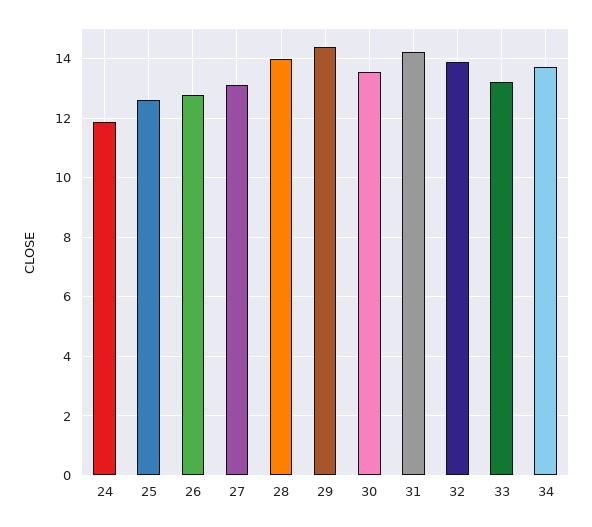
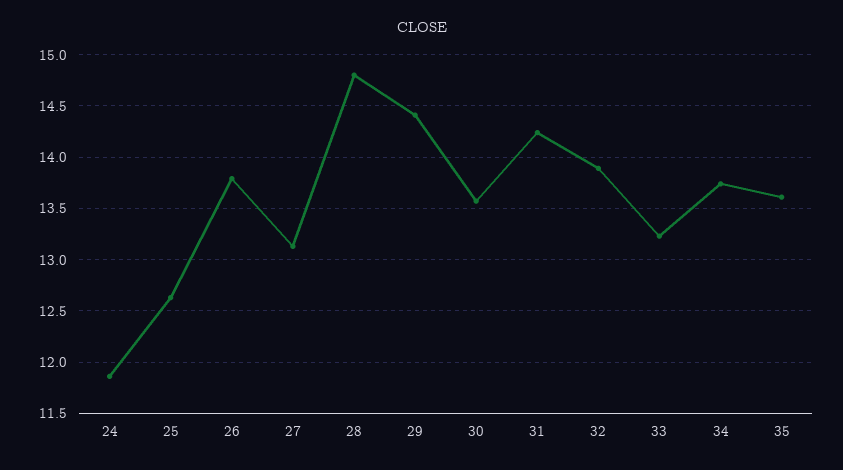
26: 12.75 -> 13.8
28: 14 -> 14.8
35: none -> 13.6

